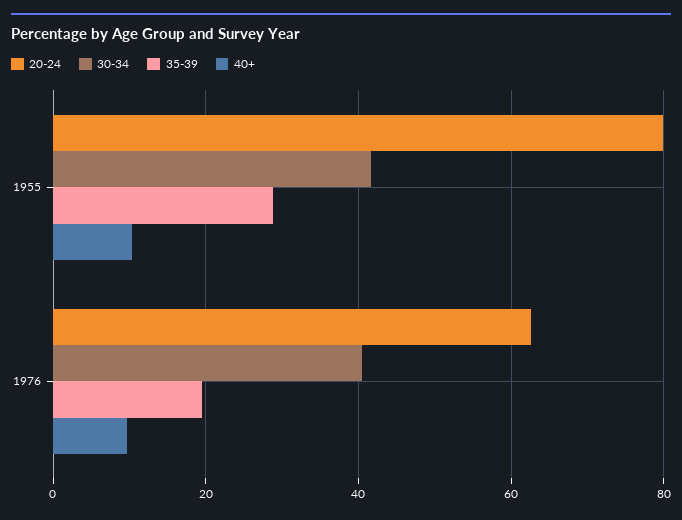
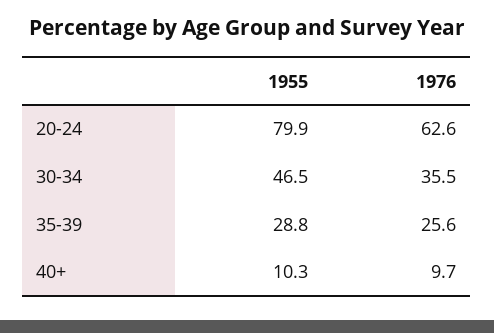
30-34, 1955: 42 -> 46.5
30-34, 1976: 40 -> 35.5
35-39, 1976: 20 -> 25.6

